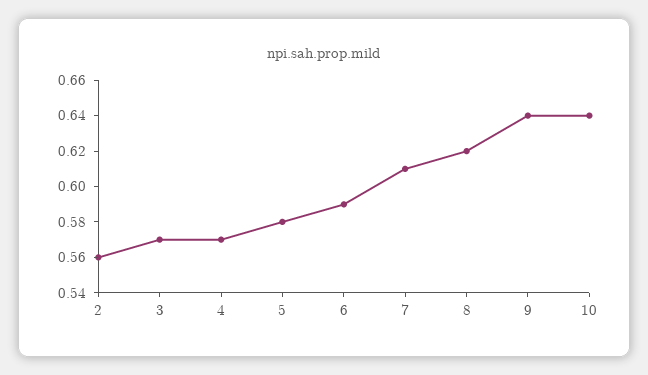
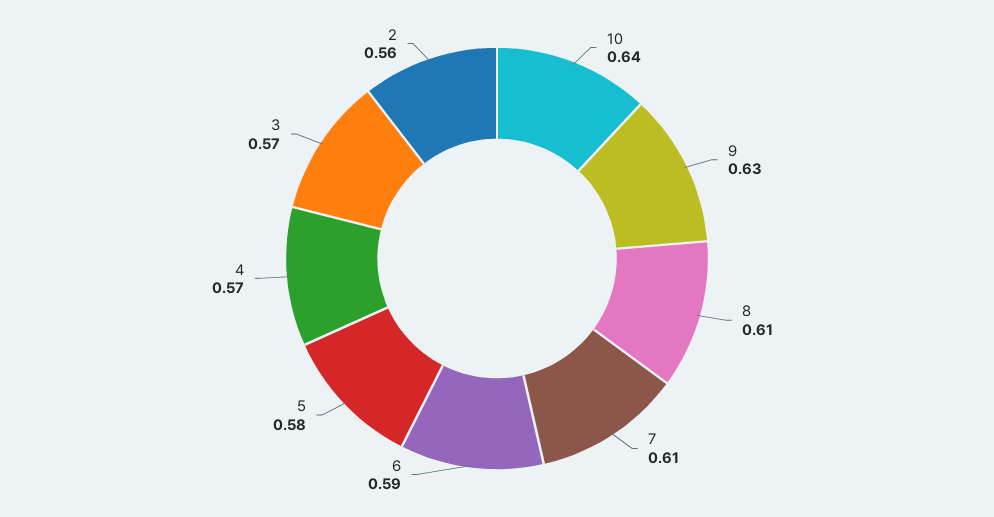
8: 0.62 -> 0.61
9: 0.64 -> 0.63

